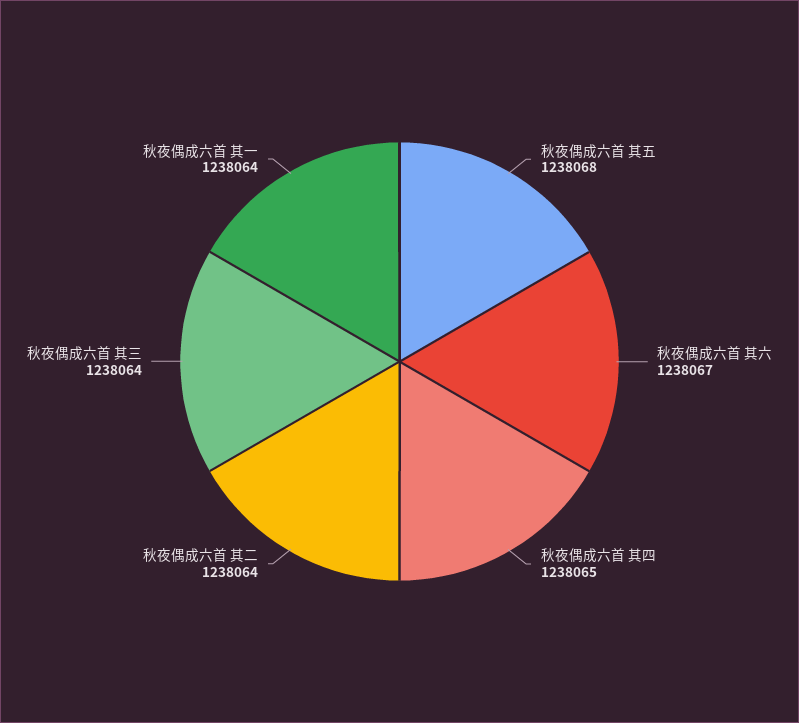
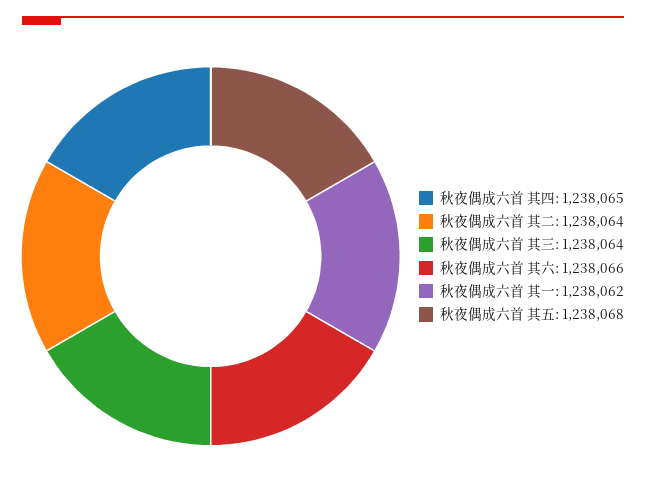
秋夜偶成六首 其六: 1238067 -> 1238066
秋夜偶成六首 其一: 1238064 -> 1238062

